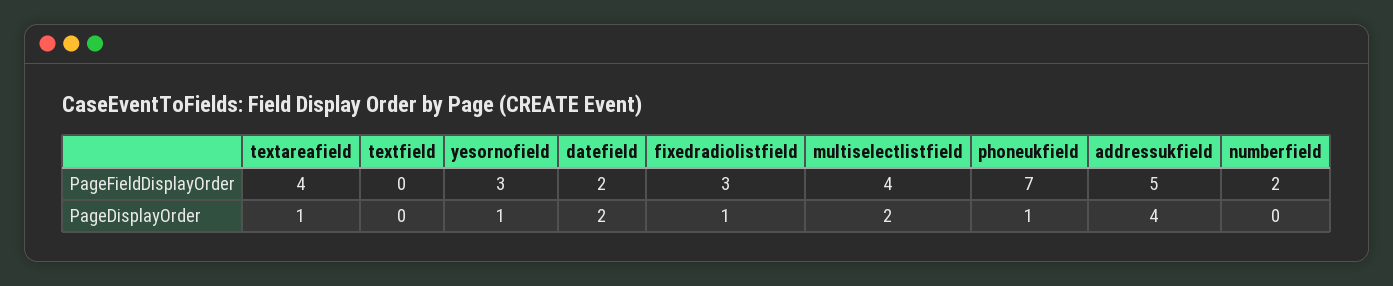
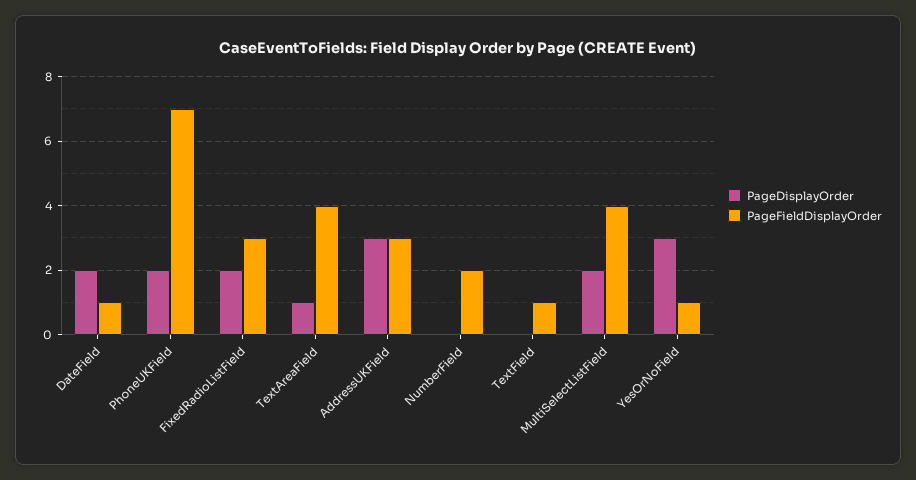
PageFieldDisplayOrder, textfield: 0 -> 1
PageFieldDisplayOrder, yesornofield: 3 -> 1
PageFieldDisplayOrder, datefield: 2 -> 1
PageFieldDisplayOrder, addressukfield: 5 -> 3
PageDisplayOrder, yesornofield: 1 -> 3
PageDisplayOrder, fixedradiolistfield: 1 -> 2
PageDisplayOrder, phoneukfield: 1 -> 2
PageDisplayOrder, addressukfield: 4 -> 3

